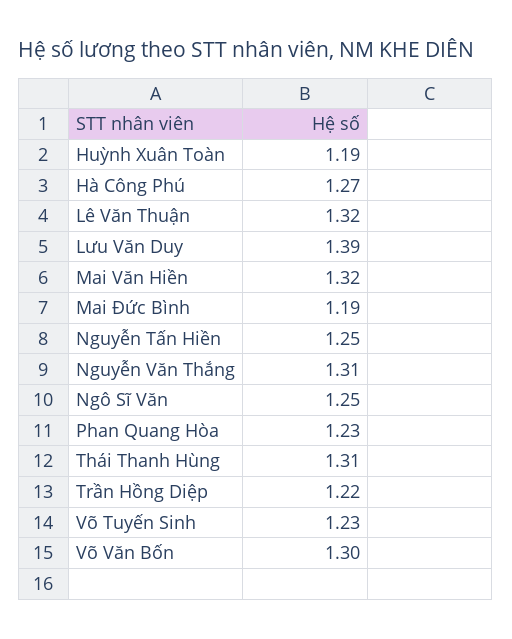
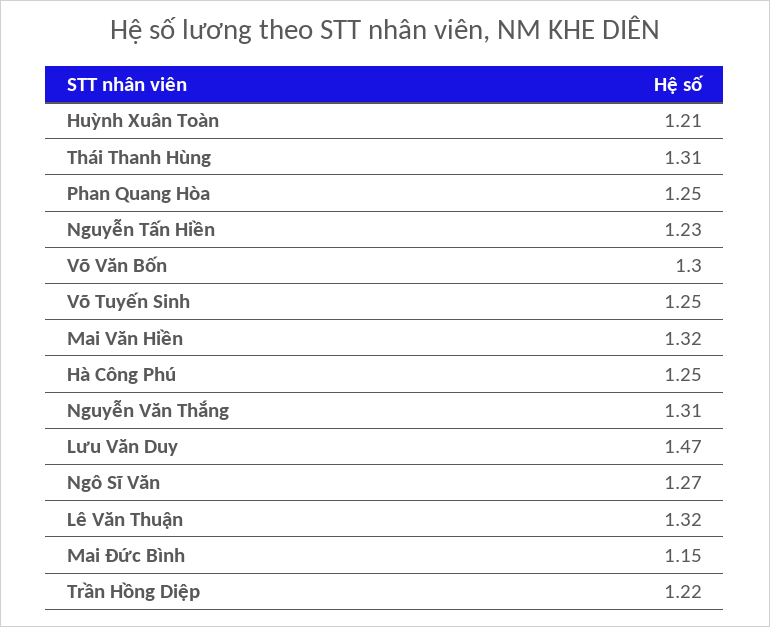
Huỳnh Xuân Toàn: 1.19 -> 1.21
Hà Công Phú: 1.27 -> 1.25
Lưu Văn Duy: 1.39 -> 1.47
Mai Đức Bình: 1.19 -> 1.15
Nguyễn Tấn Hiền: 1.25 -> 1.23
Ngô Sĩ Văn: 1.25 -> 1.27
Phan Quang Hòa: 1.23 -> 1.25
Võ Tuyến Sinh: 1.23 -> 1.25

